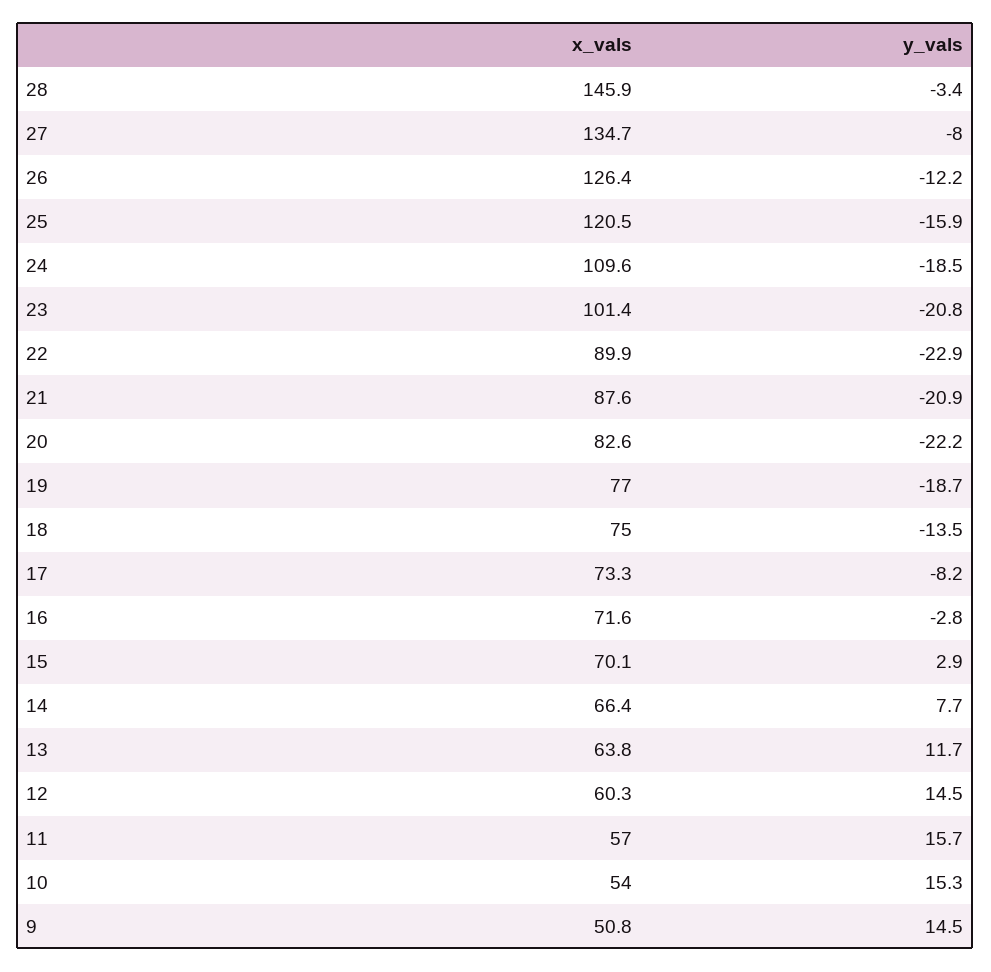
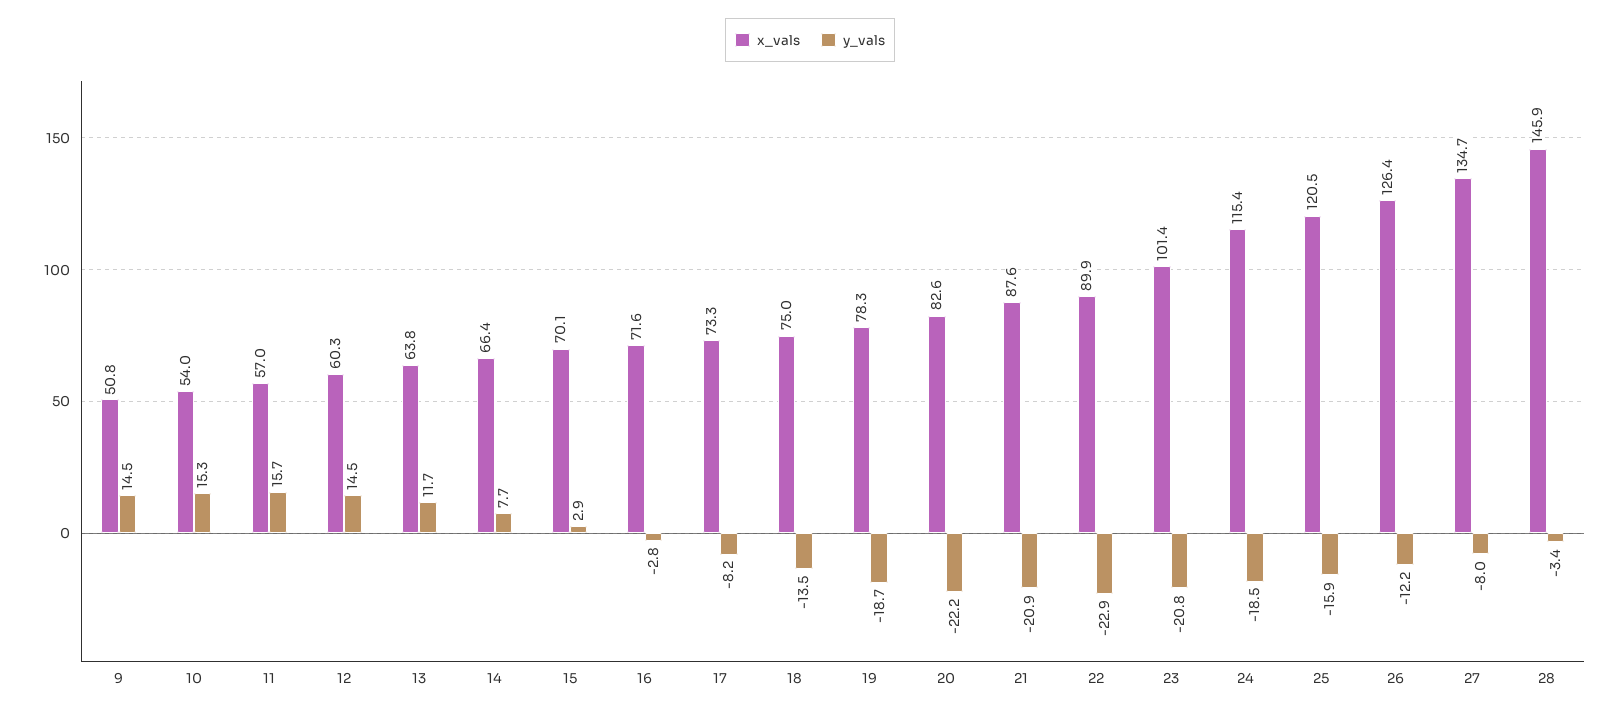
x_vals, 24: 109.6 -> 115.4
x_vals, 19: 77 -> 78.3

